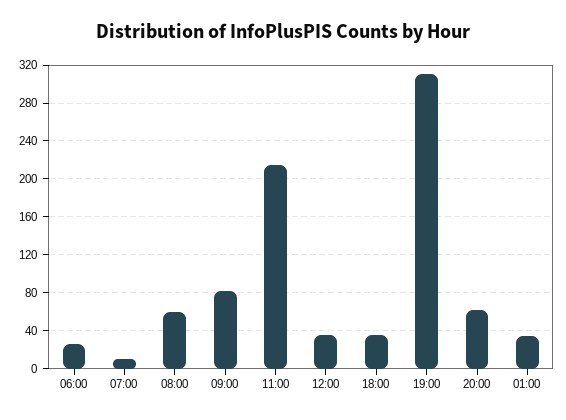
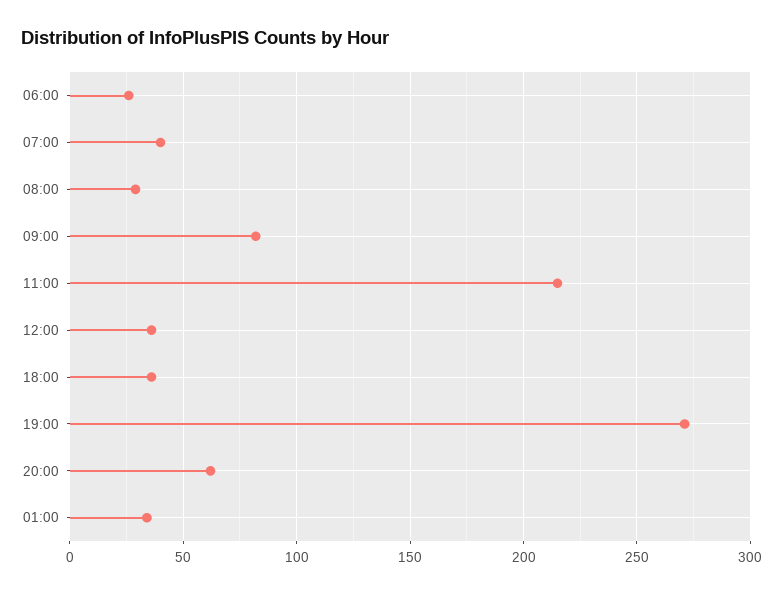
07:00: 10 -> 40
08:00: 60 -> 30
19:00: 310 -> 270

